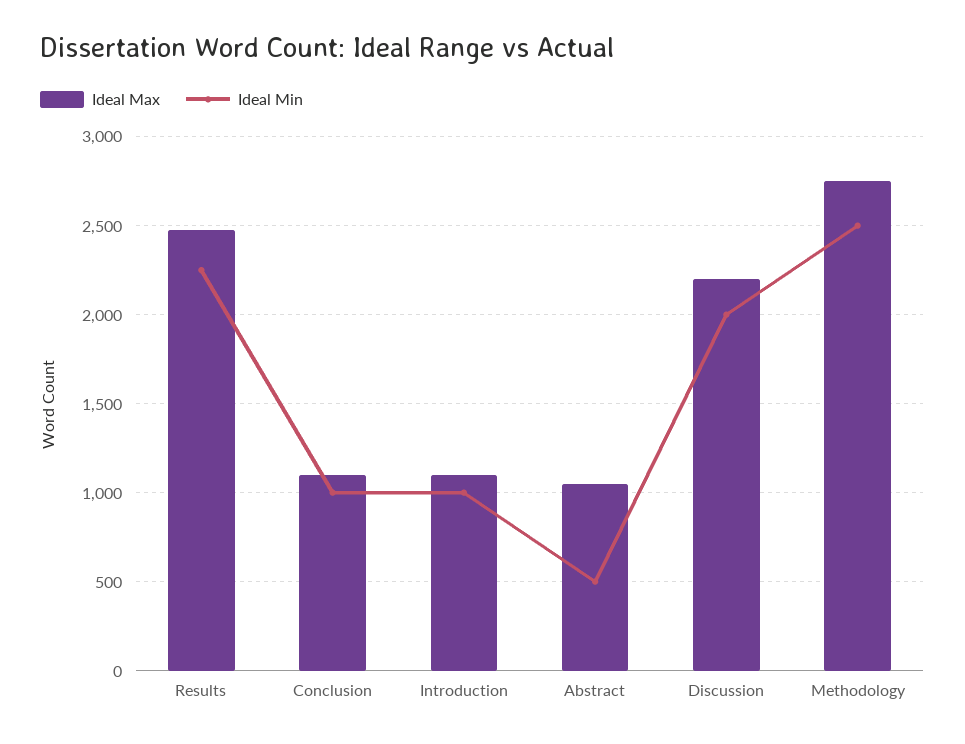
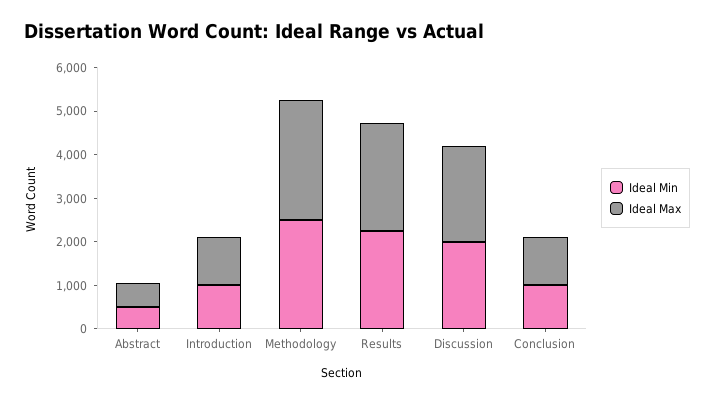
Ideal Max, Abstract: 1050 -> 600

